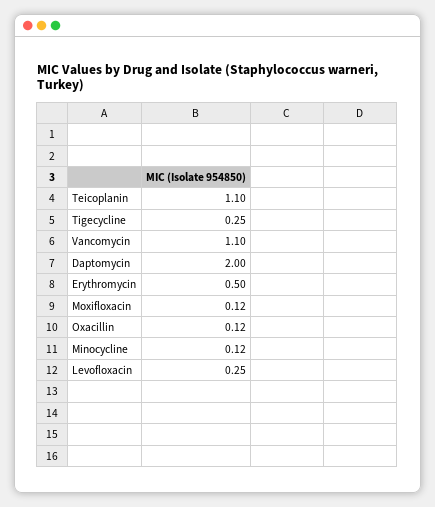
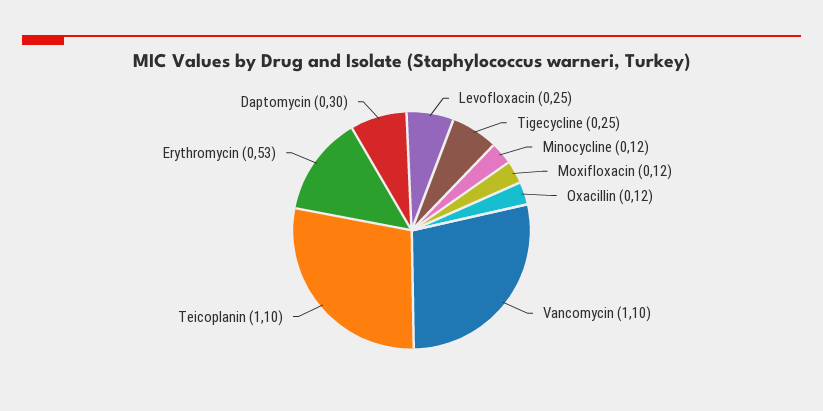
Daptomycin: 2 -> 0.3
Erythromycin: 0.5 -> 0.53

